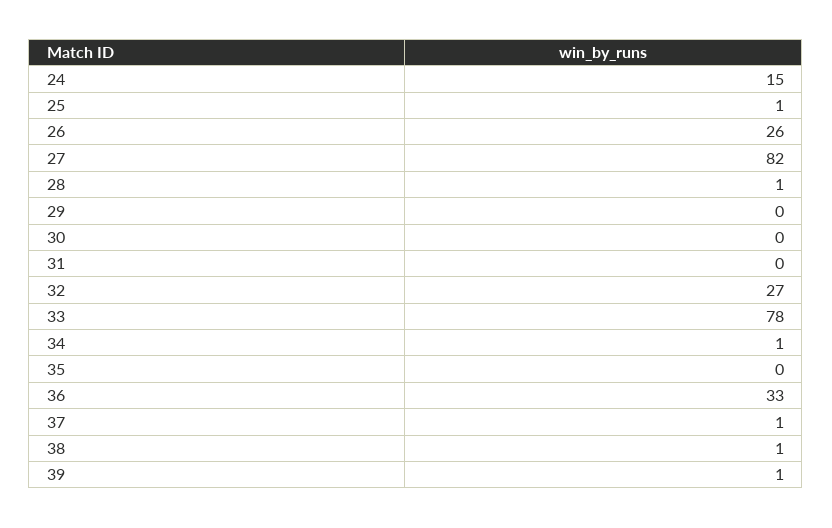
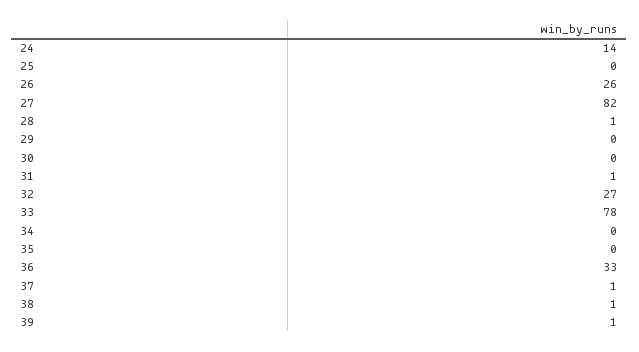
24: 15 -> 14
25: 1 -> 0
31: 0 -> 1
34: 1 -> 0

